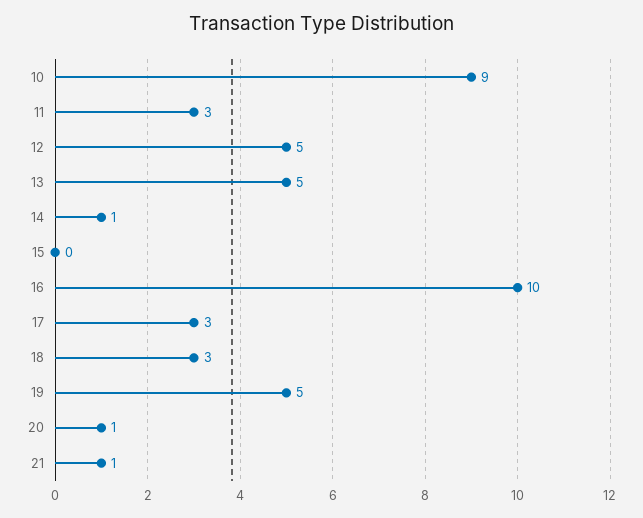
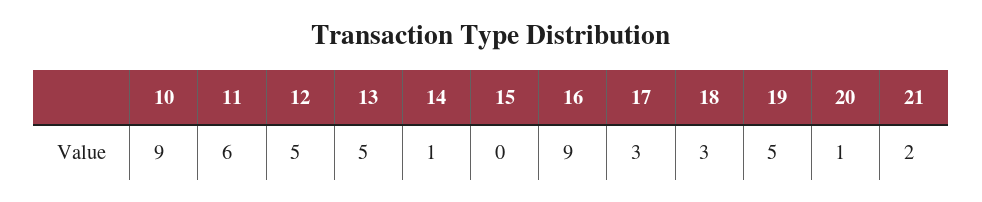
11: 3 -> 6
16: 10 -> 9
21: 1 -> 2

